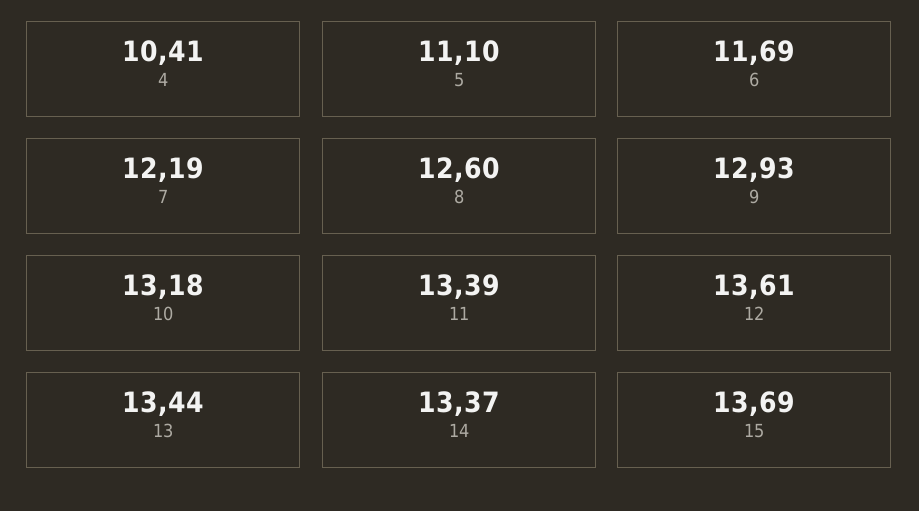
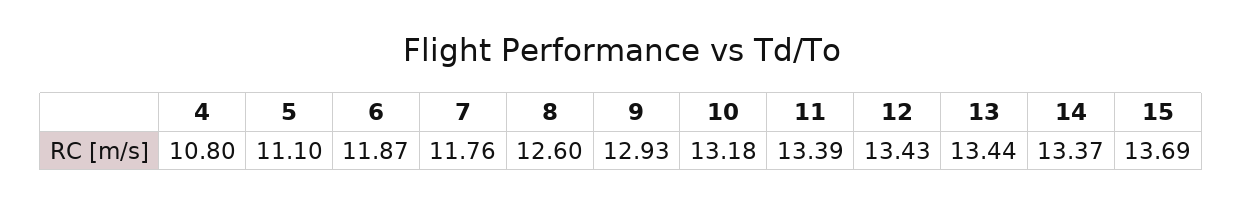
4: 10.41 -> 10.8
6: 11.69 -> 11.87
7: 12.19 -> 11.76
12: 13.61 -> 13.43

